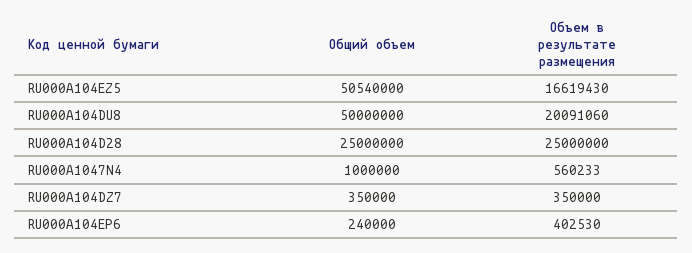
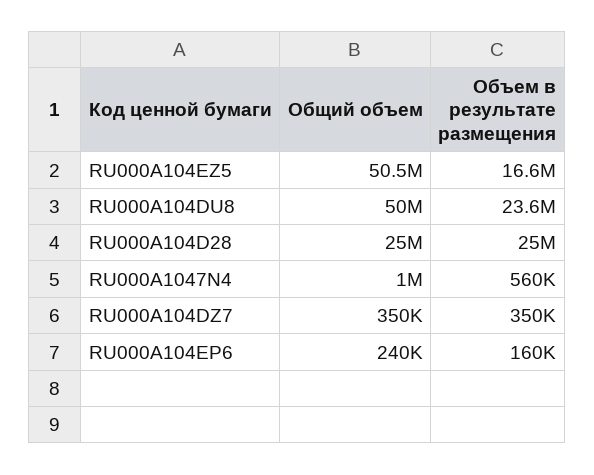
Объем в результате размещения, RU000A104DU8: 20091060 -> 23600000
Объем в результате размещения, RU000A104EP6: 402530 -> 160000

